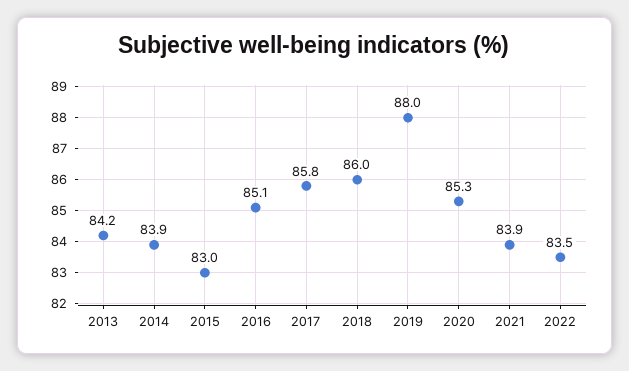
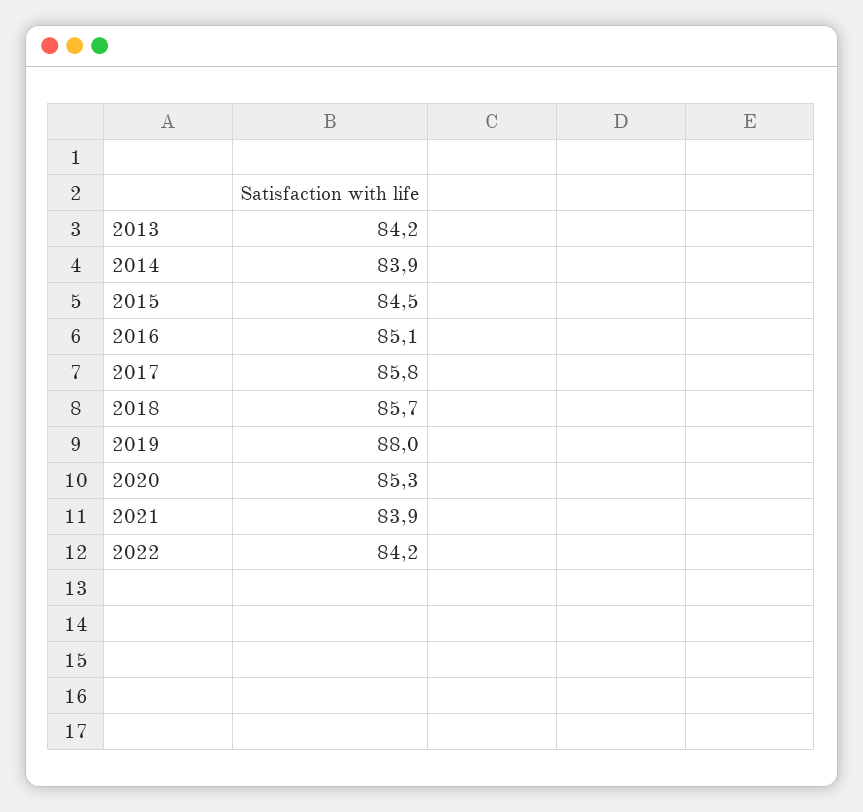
2015: 83 -> 84.5
2018: 86 -> 85.7
2022: 83.5 -> 84.2

